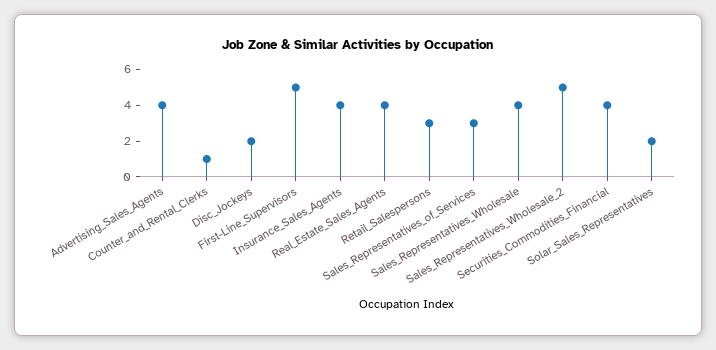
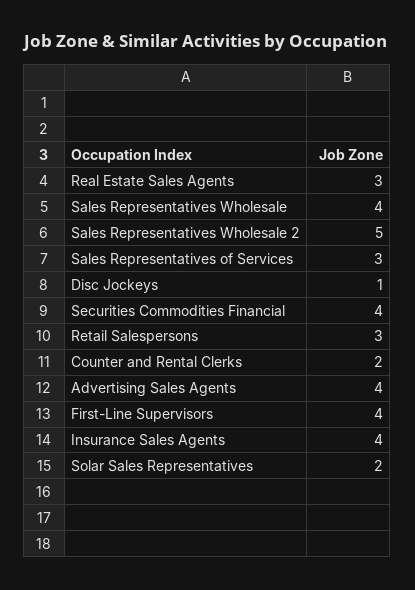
Counter_and_Rental_Clerks: 1 -> 2
Disc_Jockeys: 2 -> 1
First-Line_Supervisors: 5 -> 4
Real_Estate_Sales_Agents: 4 -> 3

